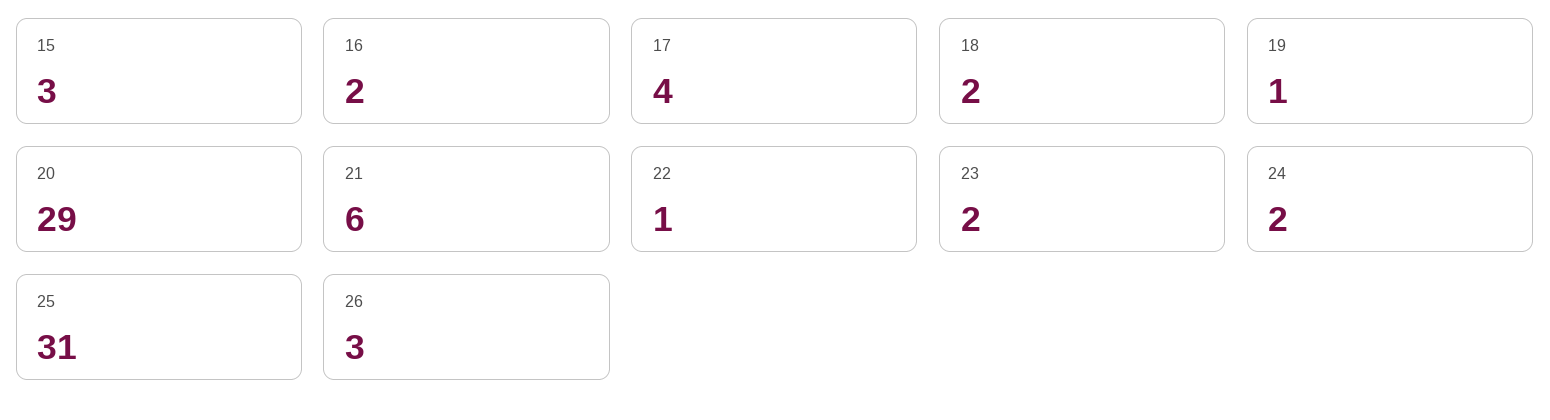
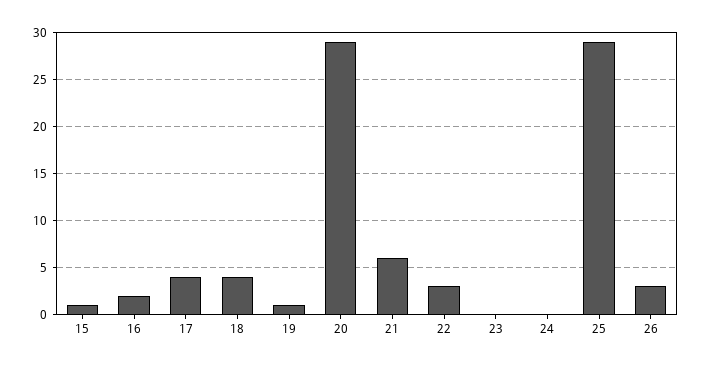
15: 3 -> 1
18: 2 -> 4
22: 1 -> 3
23: 2 -> 0
24: 2 -> 0
25: 31 -> 29

